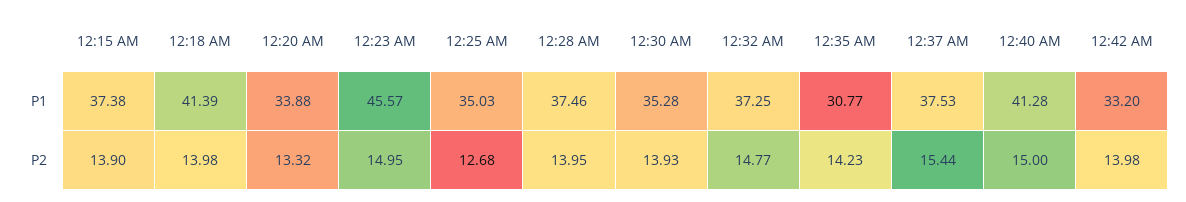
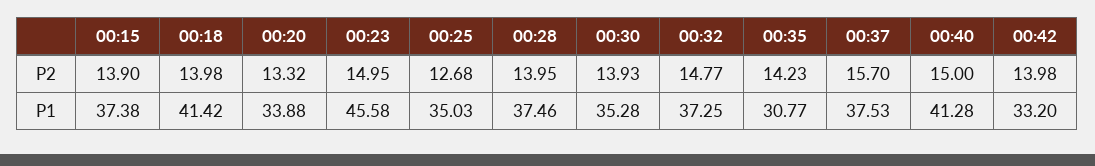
12:18 AM, P1: 41.39 -> 41.42
12:23 AM, P1: 45.57 -> 45.58
12:37 AM, P2: 15.44 -> 15.7

